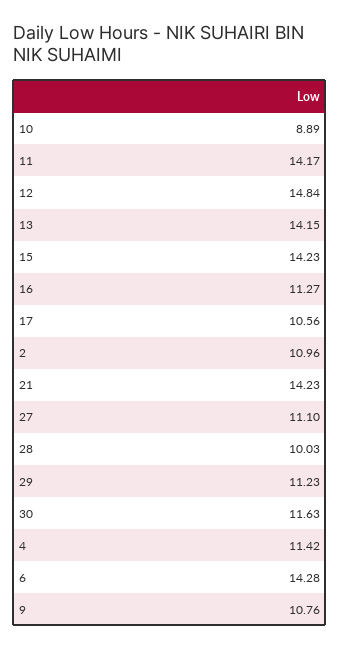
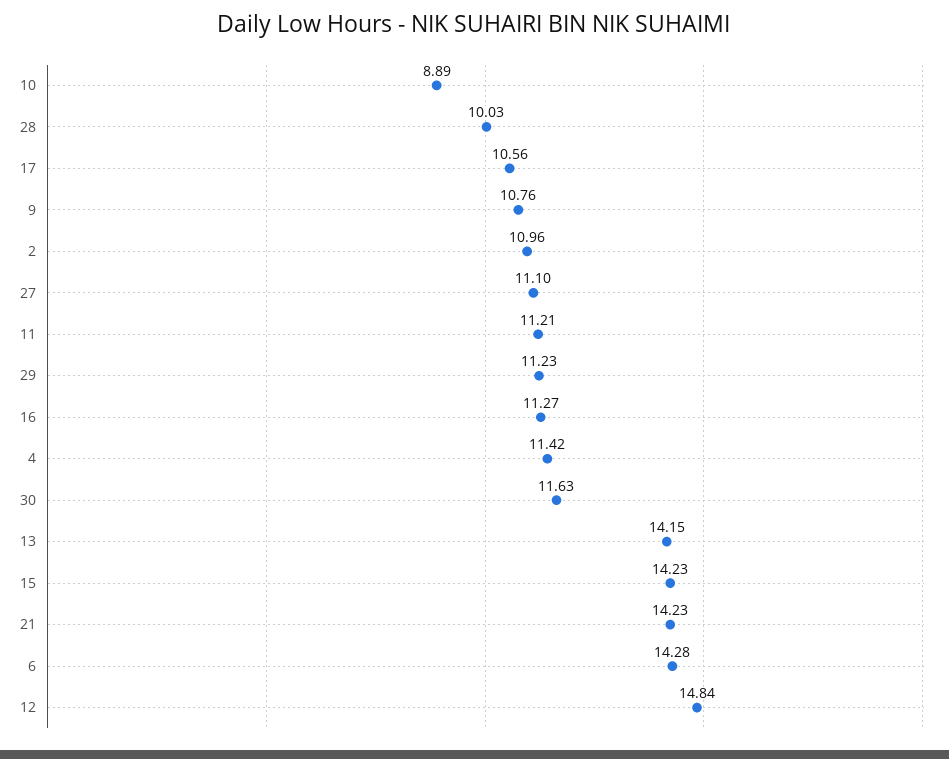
11: 14.17 -> 11.21

